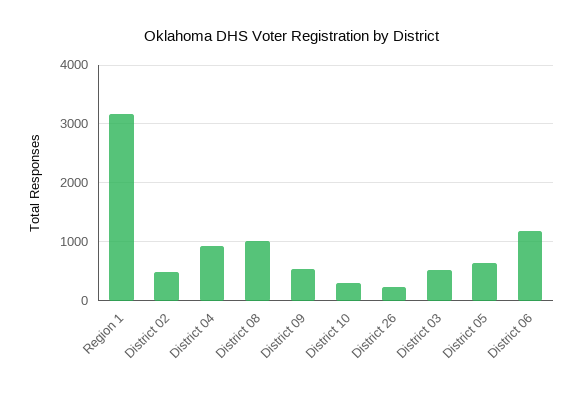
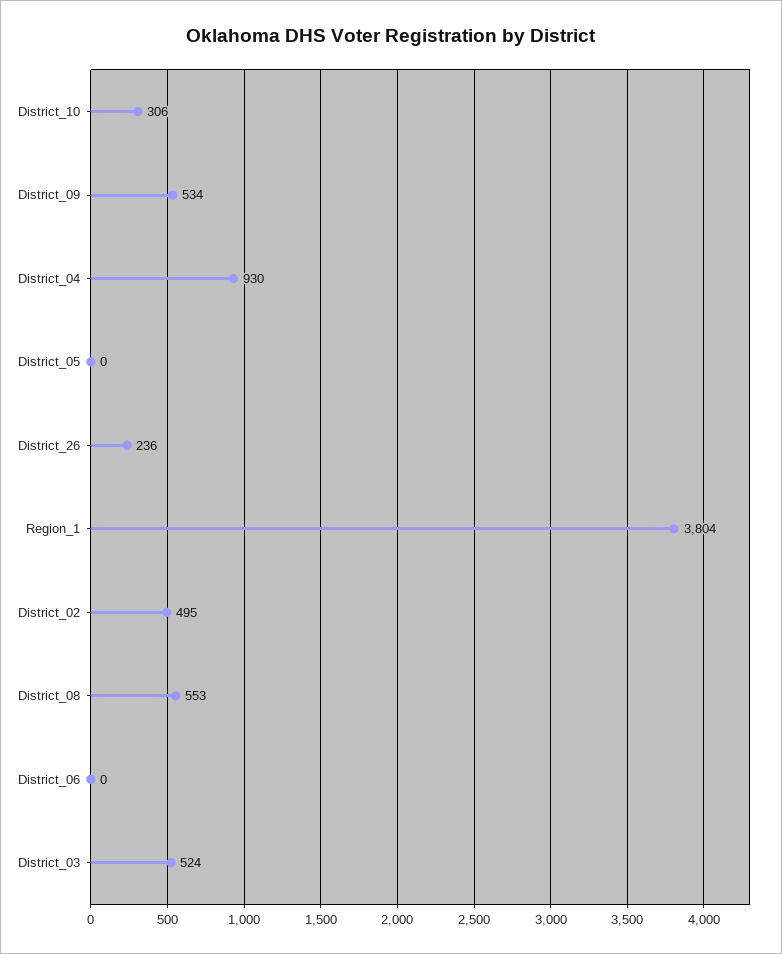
Region 1: 3200 -> 3804
District 08: 1000 -> 553
District 05: 600 -> 0
District 06: 1200 -> 0

